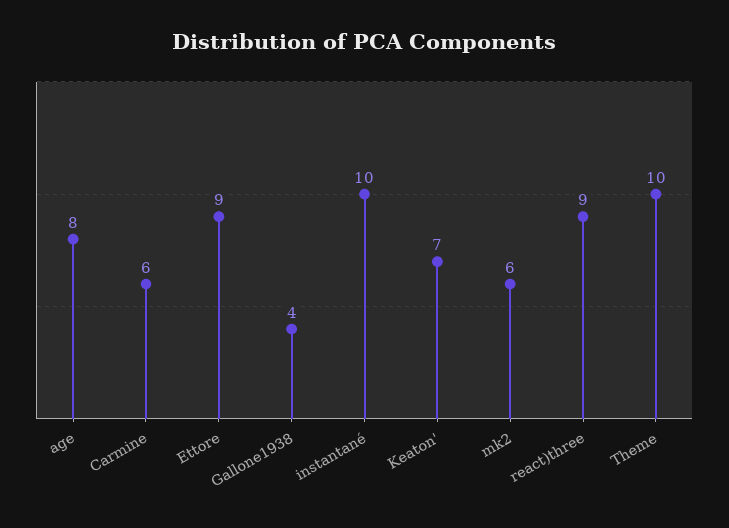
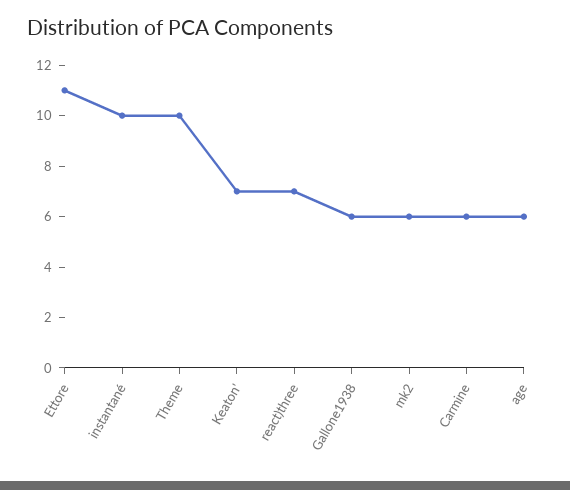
age: 8 -> 6
Ettore: 9 -> 11
Gallone1938: 4 -> 6
react)three: 9 -> 7

